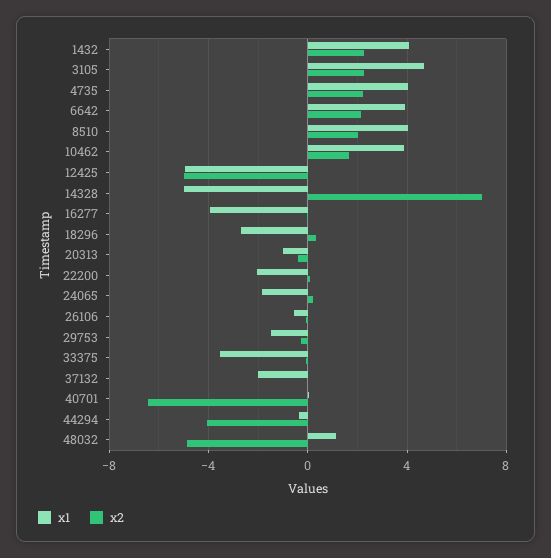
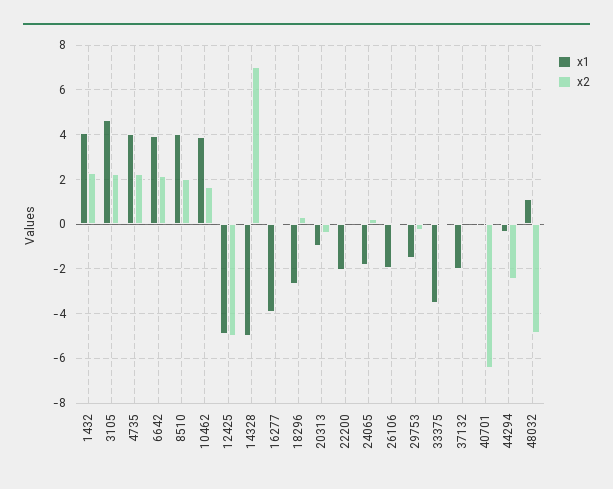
x1, 26106: -0.5 -> -2
x2, 44294: -4 -> -2.5

